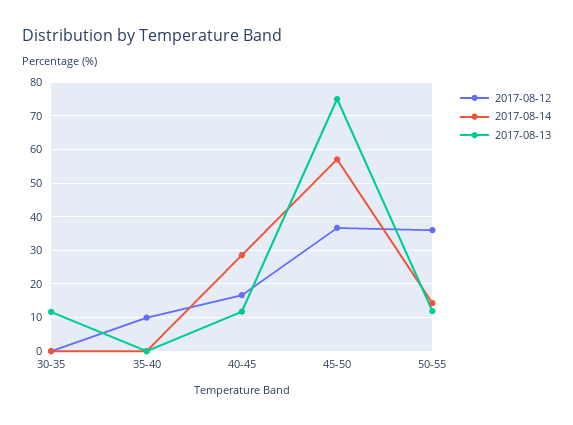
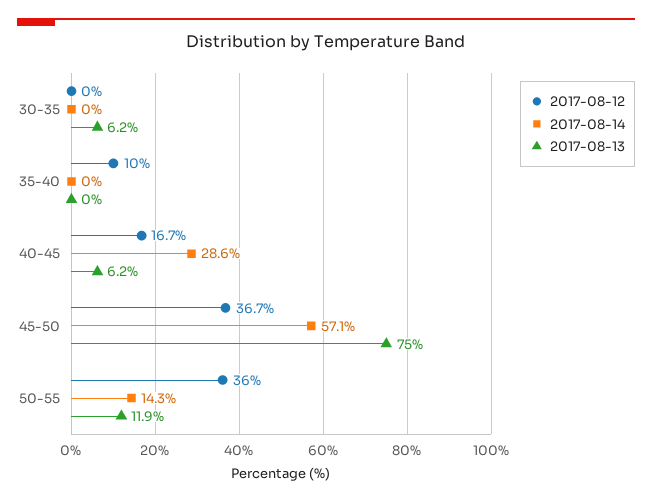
2017-08-13, 30-35: 12 -> 6.2
2017-08-13, 40-45: 12 -> 6.2

